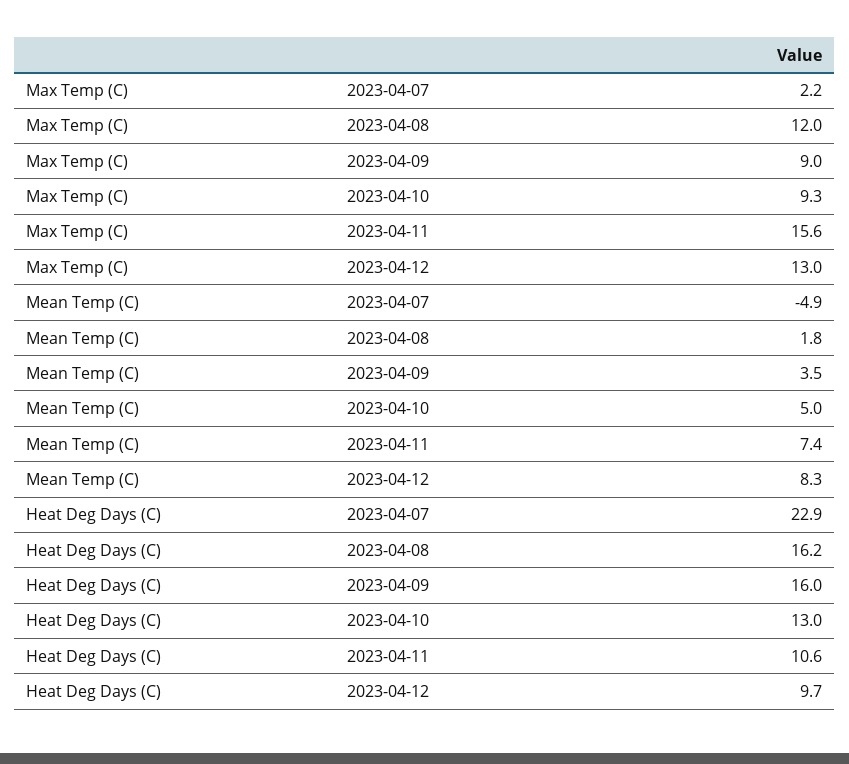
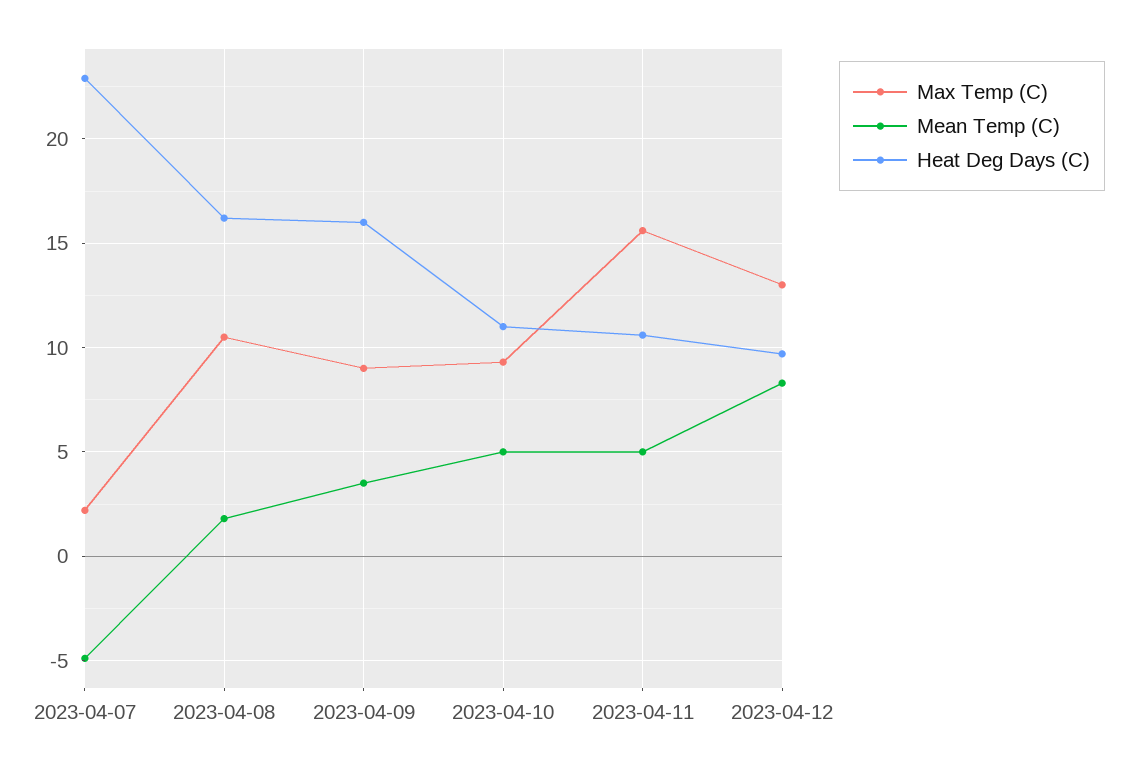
Max Temp (C), 2023-04-08: 12 -> 10.5
Mean Temp (C), 2023-04-11: 7.4 -> 5
Heat Deg Days (C), 2023-04-10: 13 -> 11

